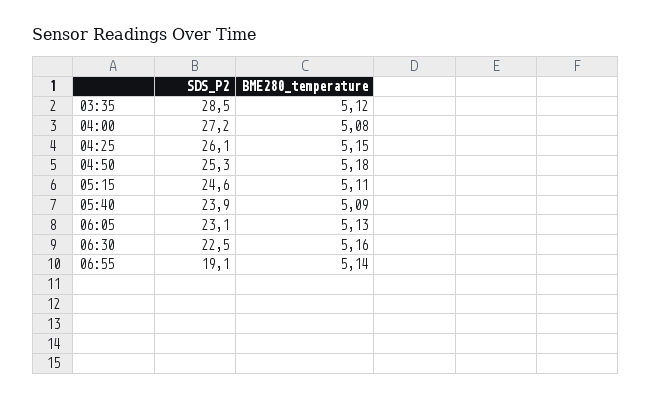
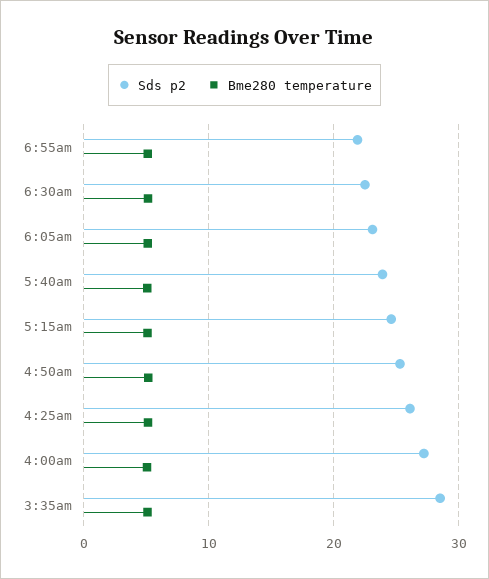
SDS_P2, 06:55: 19.1 -> 22

